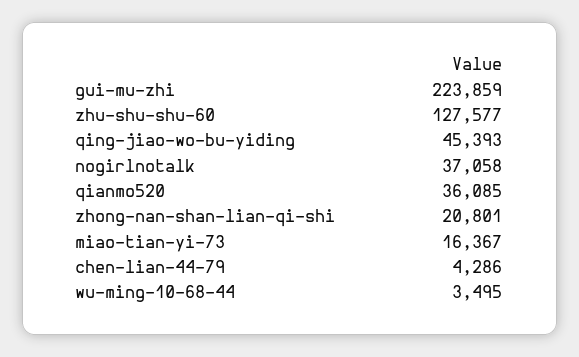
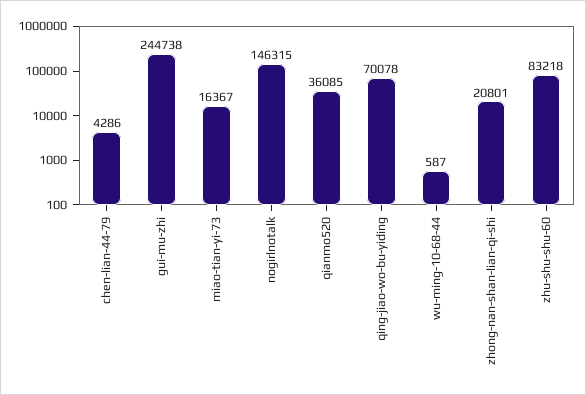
gui-mu-zhi: 223859 -> 244738
zhu-shu-shu-60: 127577 -> 83218
qing-jiao-wo-bu-yiding: 45393 -> 70078
nogirlnotalk: 37058 -> 146315
wu-ming-10-68-44: 3495 -> 587

